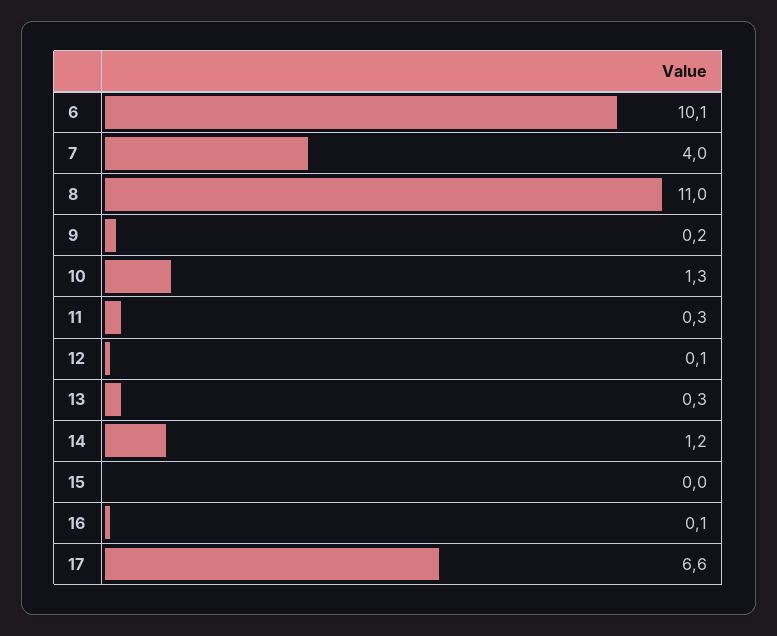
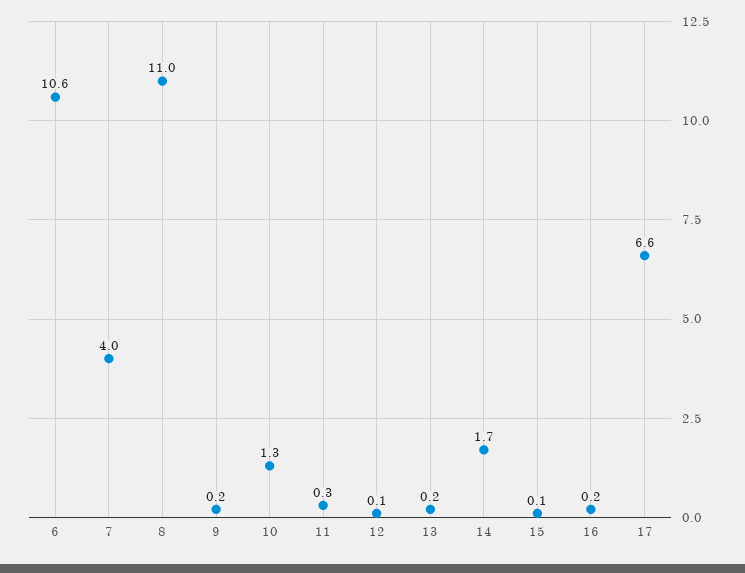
6: 10.1 -> 10.6
13: 0.3 -> 0.2
14: 1.2 -> 1.7
15: 0 -> 0.1
16: 0.1 -> 0.2

